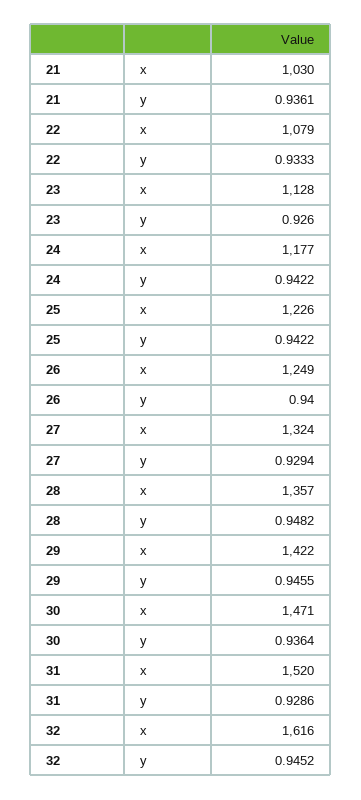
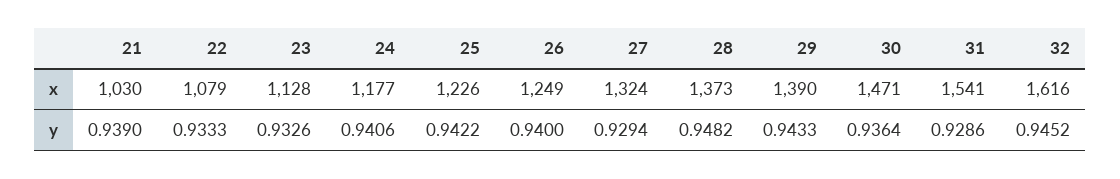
21, y: 0.9361 -> 0.939
23, y: 0.926 -> 0.9326
24, y: 0.9422 -> 0.9406
28, x: 1357 -> 1373
29, x: 1422 -> 1390
29, y: 0.9455 -> 0.9433
31, x: 1520 -> 1541

